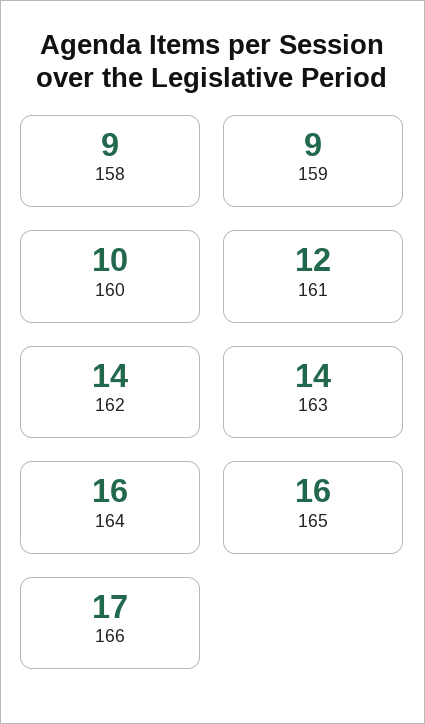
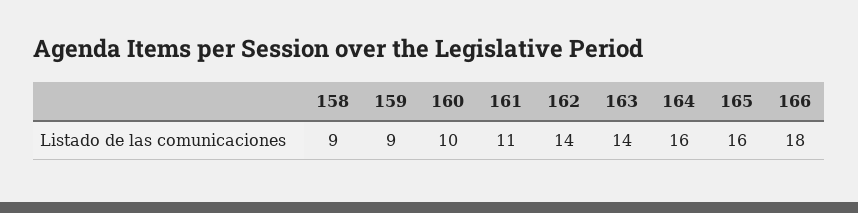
161: 12 -> 11
166: 17 -> 18

